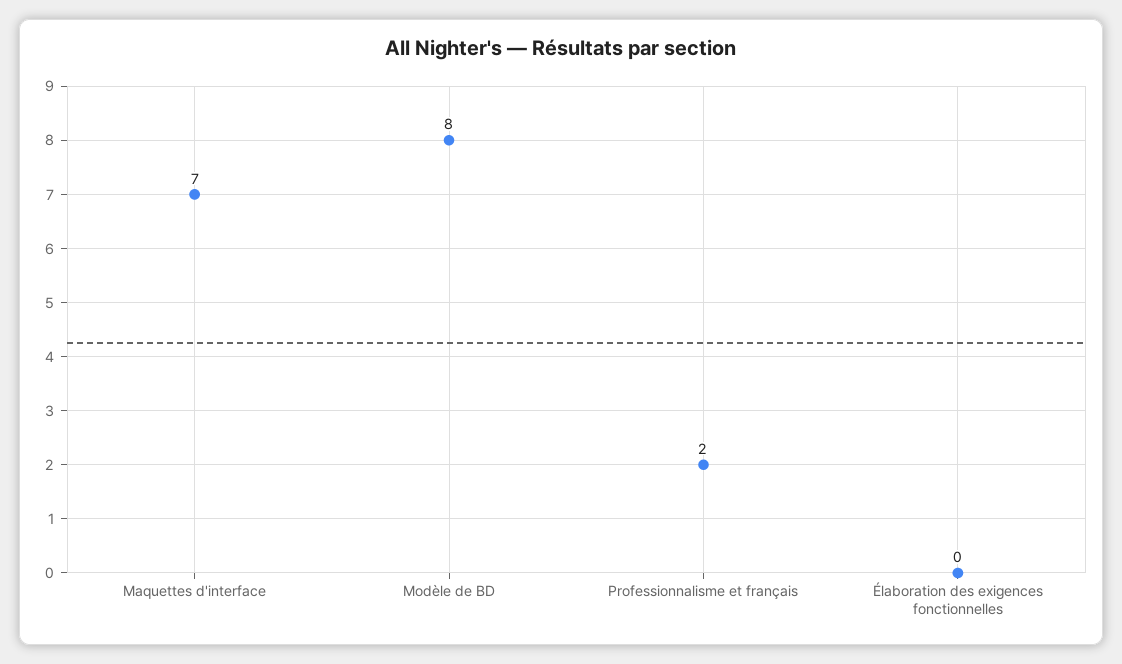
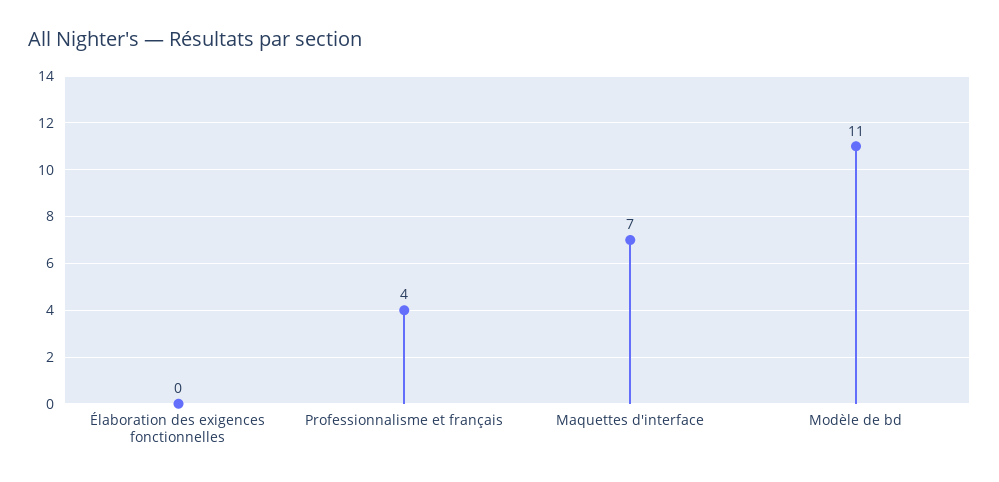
Modèle de BD: 8 -> 11
Professionnalisme et français: 2 -> 4

